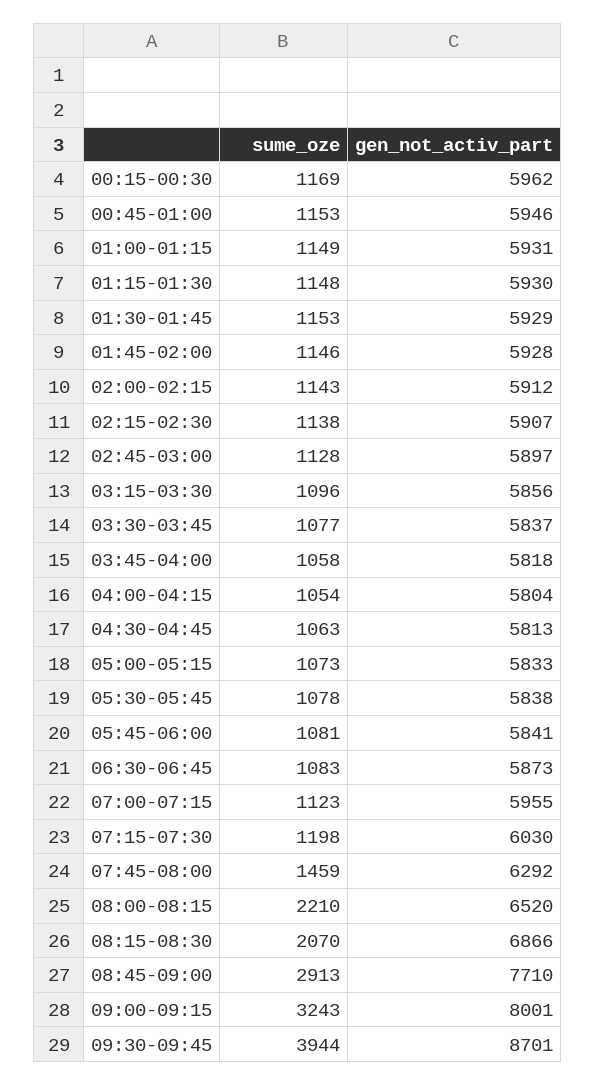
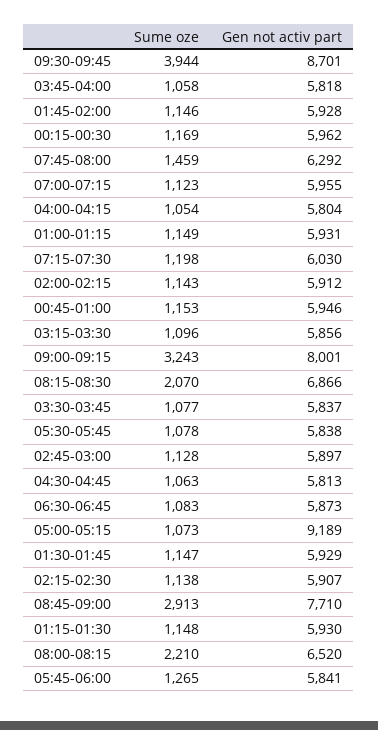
sume_oze, 01:30-01:45: 1153 -> 1147
gen_not_activ_part, 05:00-05:15: 5833 -> 9189
sume_oze, 05:45-06:00: 1081 -> 1265

